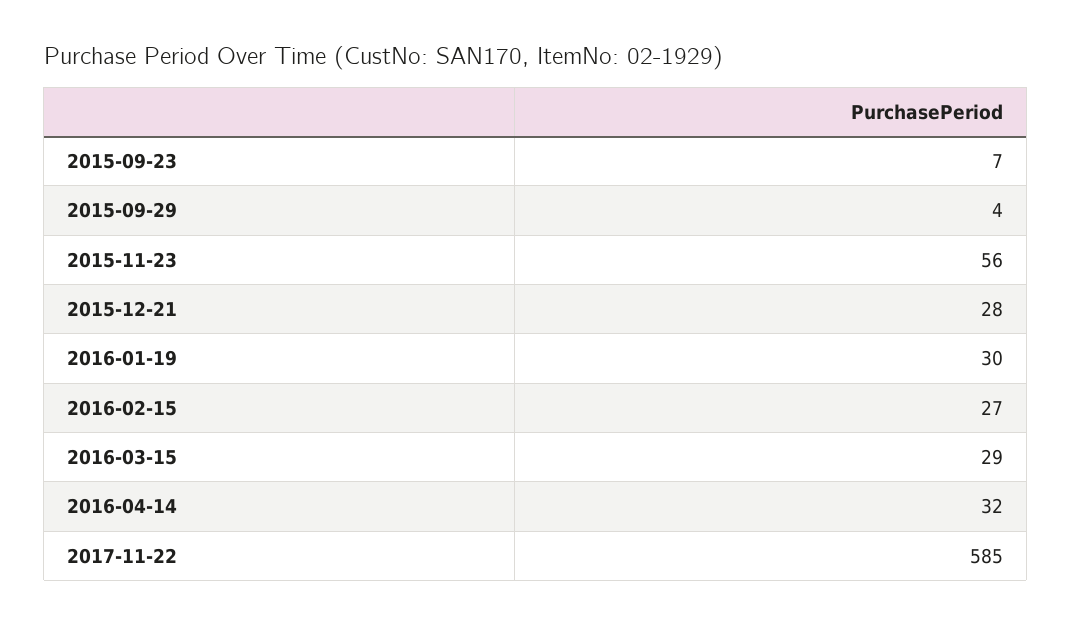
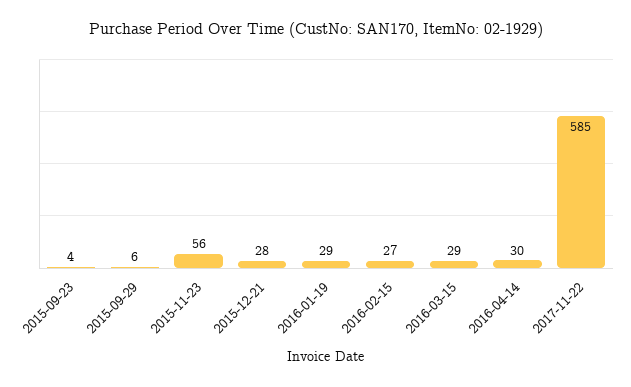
2015-09-23: 7 -> 4
2015-09-29: 4 -> 6
2016-01-19: 30 -> 29
2016-04-14: 32 -> 30

